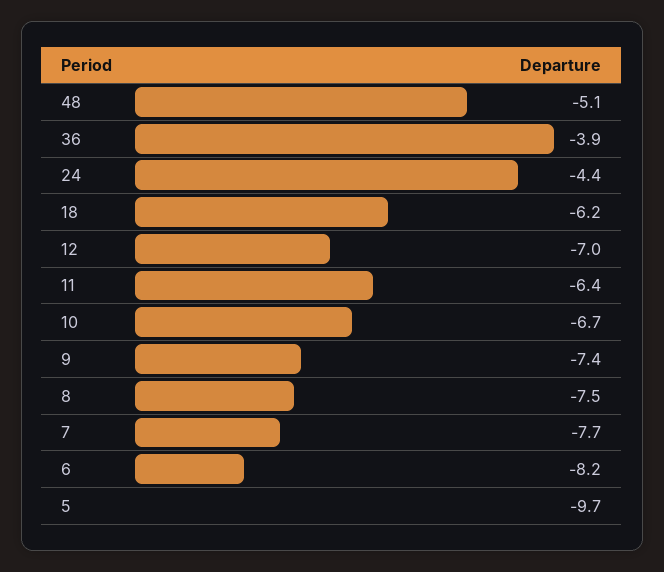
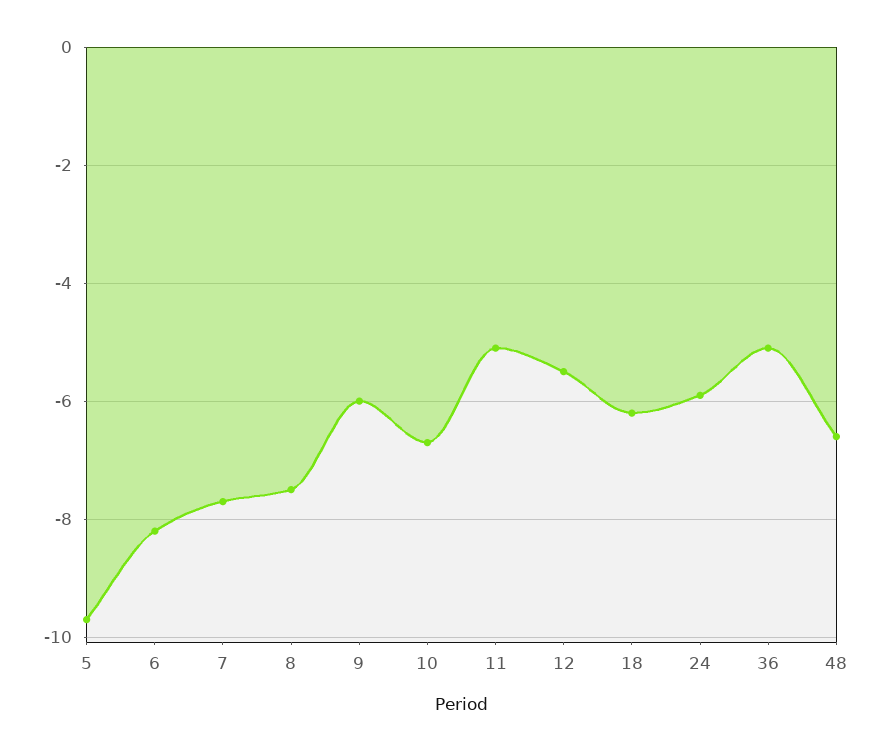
48: -5.1 -> -6.5
36: -3.9 -> -5
24: -4.4 -> -6
12: -7 -> -5.5
11: -6.4 -> -5
9: -7.4 -> -6

